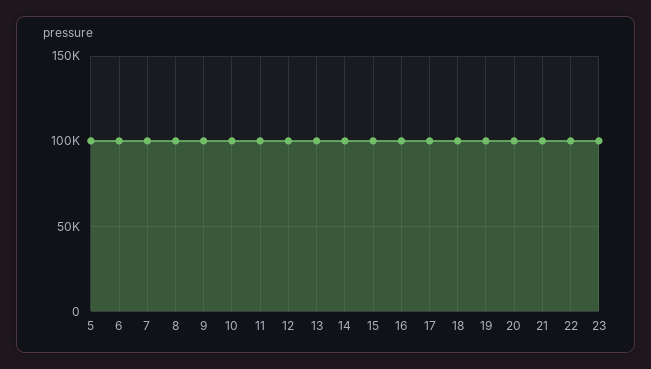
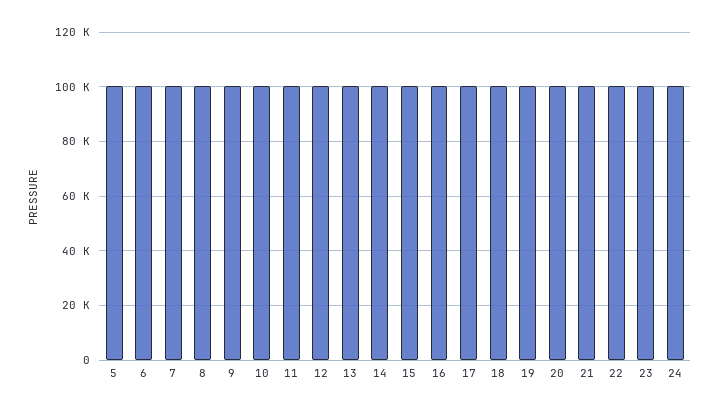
24: none -> 100000

